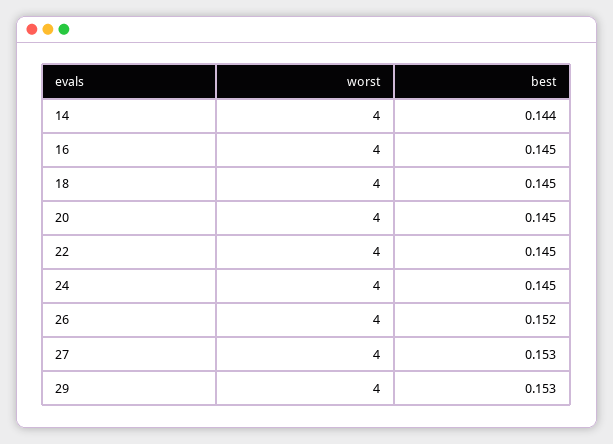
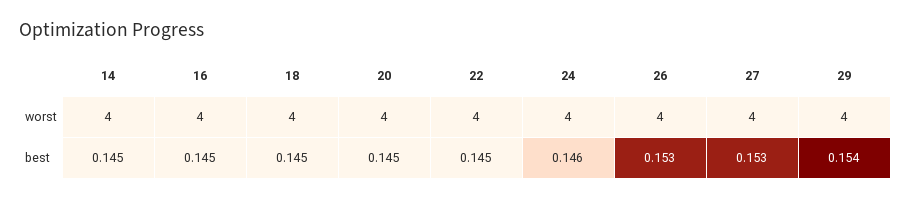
best, 14: 0.144 -> 0.145
best, 24: 0.145 -> 0.146
best, 26: 0.152 -> 0.153
best, 29: 0.153 -> 0.154

